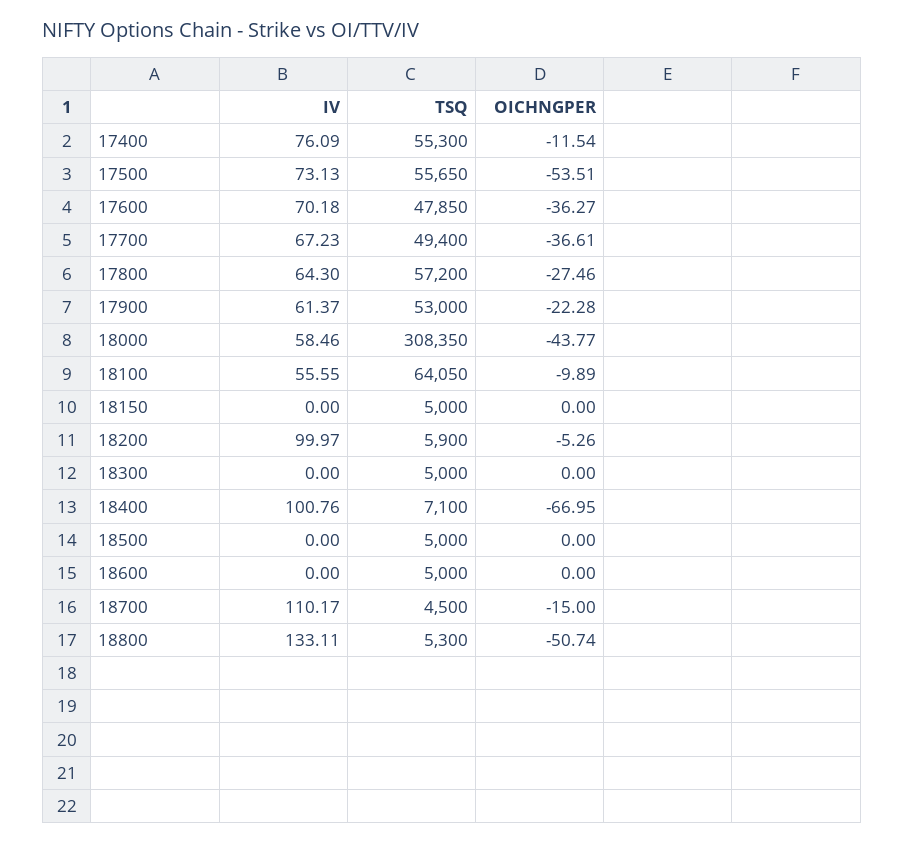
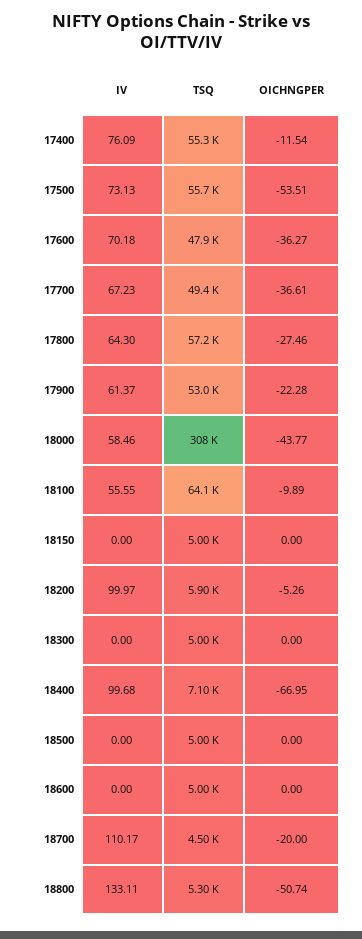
IV, 18400: 100.76 -> 99.68
OICHNGPER, 18700: -15 -> -20

